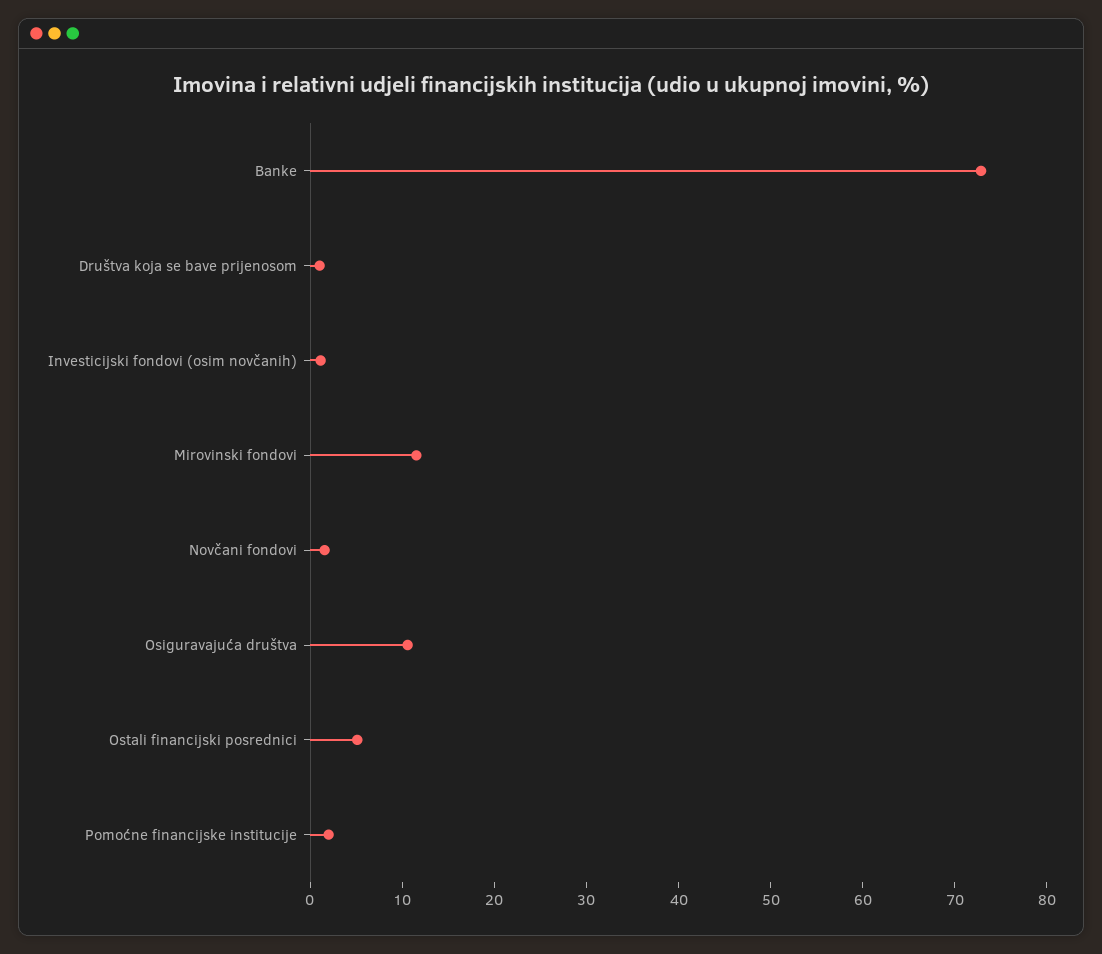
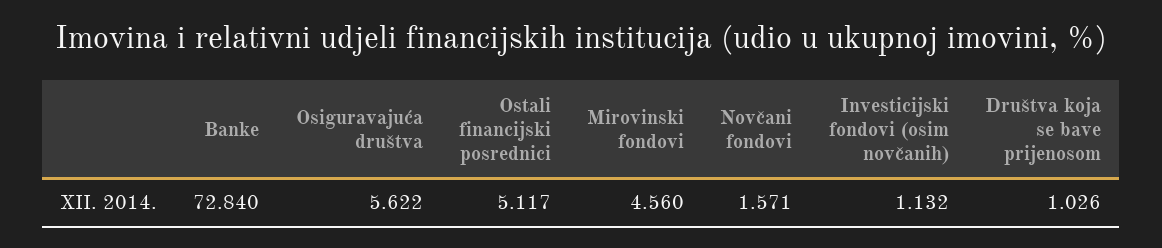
Mirovinski fondovi: 12 -> 4.56
Osiguravajuća društva: 10 -> 5.622
Pomoćne financijske institucije: 2 -> none

